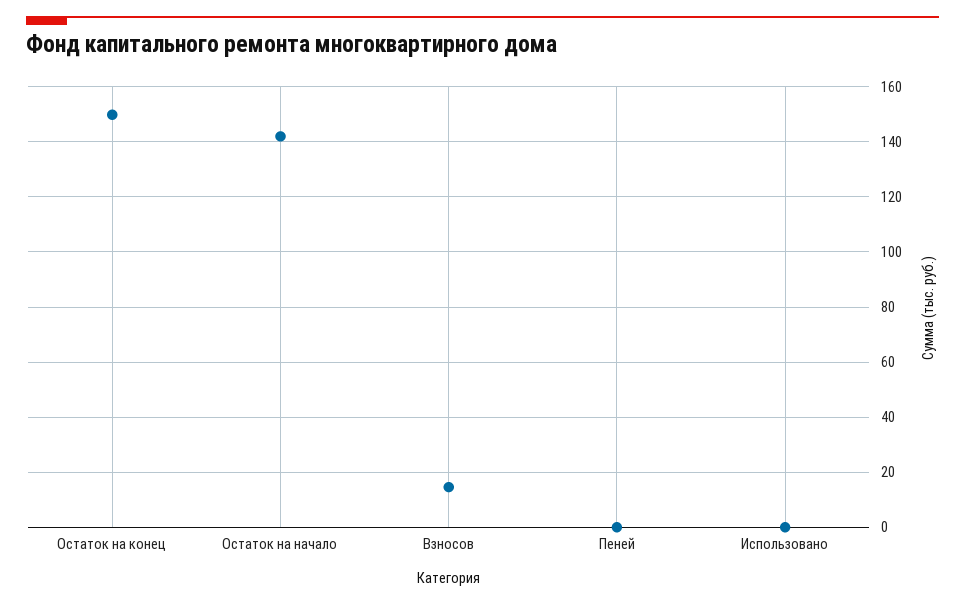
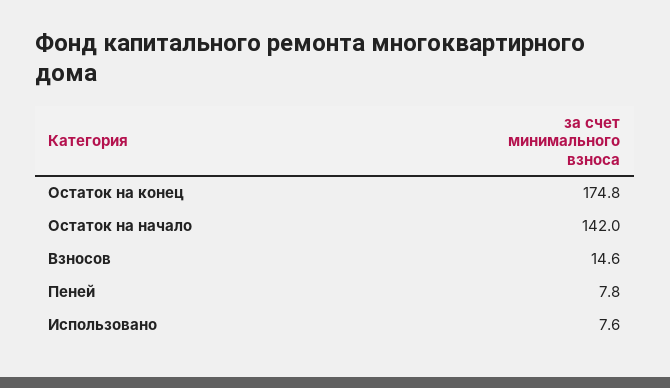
Остаток на конец: 150 -> 174.8
Пеней: 0 -> 7.8
Использовано: 0 -> 7.6

